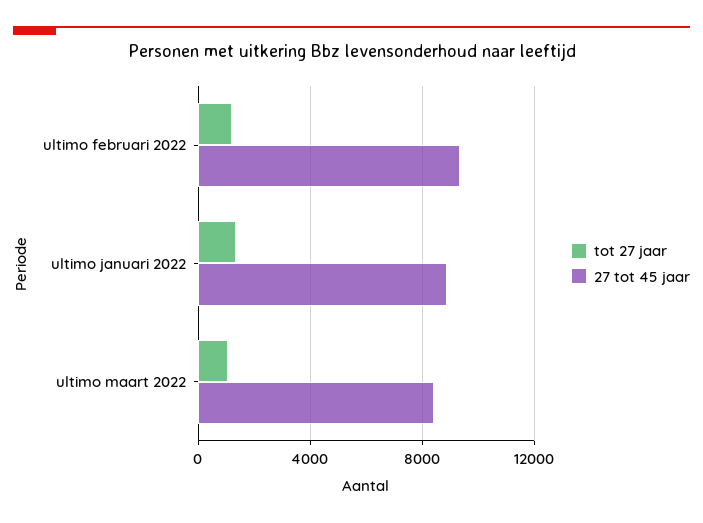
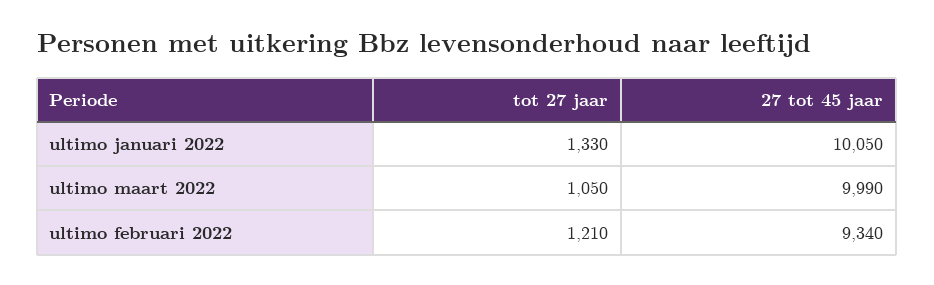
27 tot 45 jaar, ultimo januari 2022: 9000 -> 10050
27 tot 45 jaar, ultimo maart 2022: 8500 -> 9990

